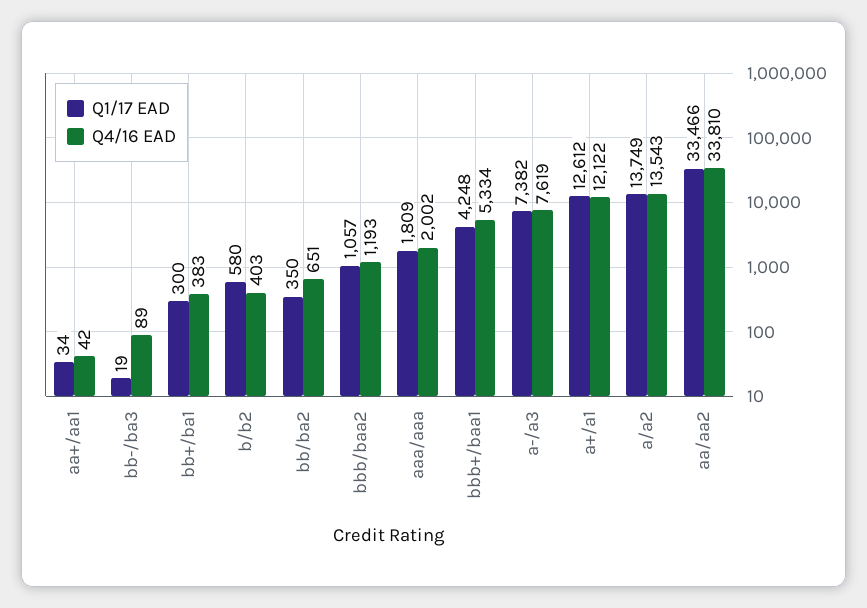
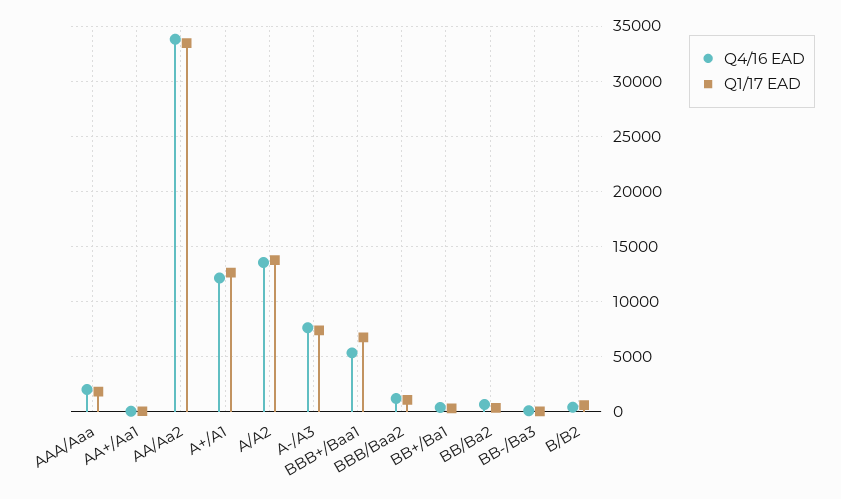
Q1/17 EAD, bbb+/baa1: 4248 -> 7000

